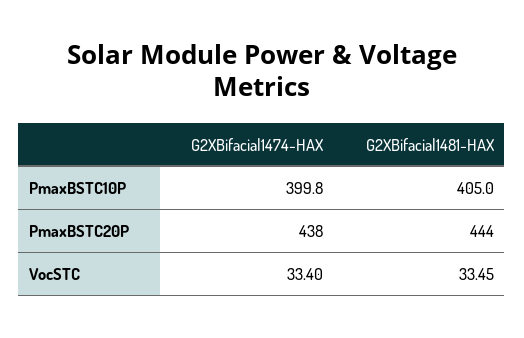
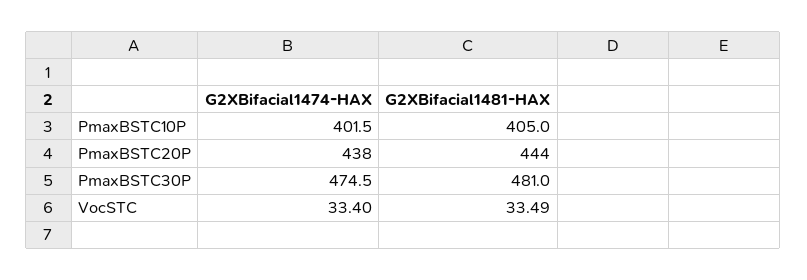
G2XBifacial1474-HAX, PmaxBSTC10P: 399.8 -> 401.5
G2XBifacial1481-HAX, VocSTC: 33.45 -> 33.49
G2XBifacial1474-HAX, PmaxBSTC30P: none -> 474.5
G2XBifacial1481-HAX, PmaxBSTC30P: none -> 481

